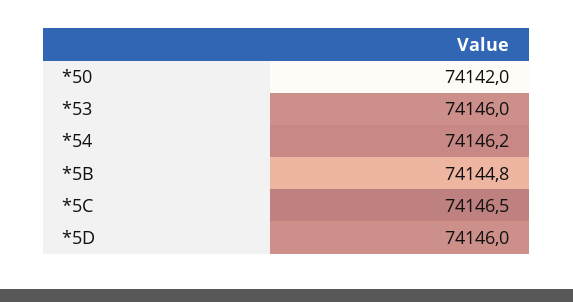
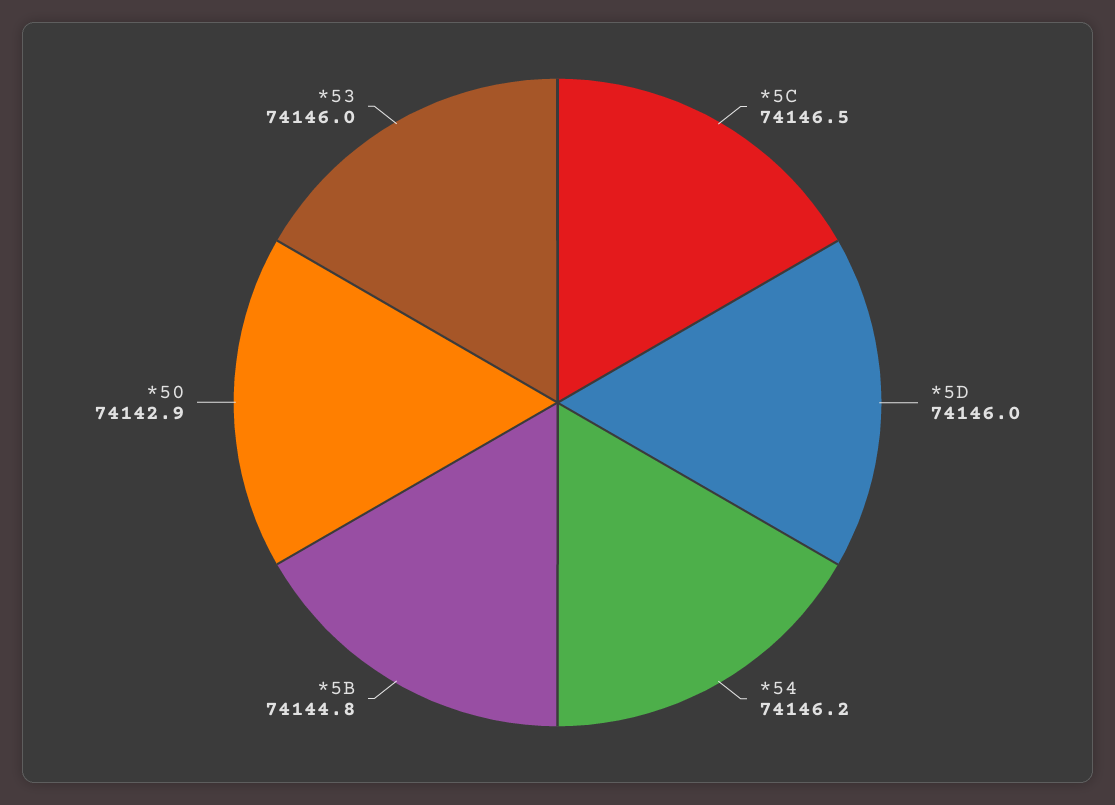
*50: 74142 -> 74142.9

